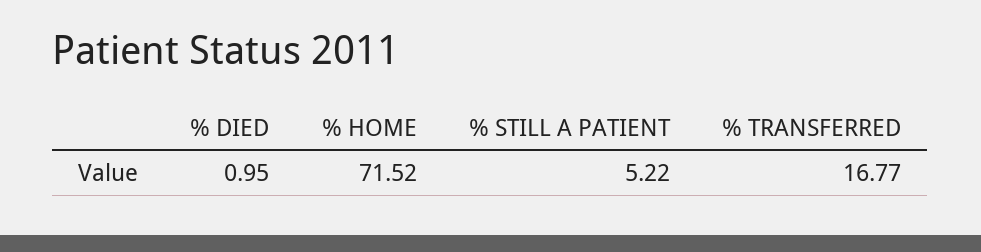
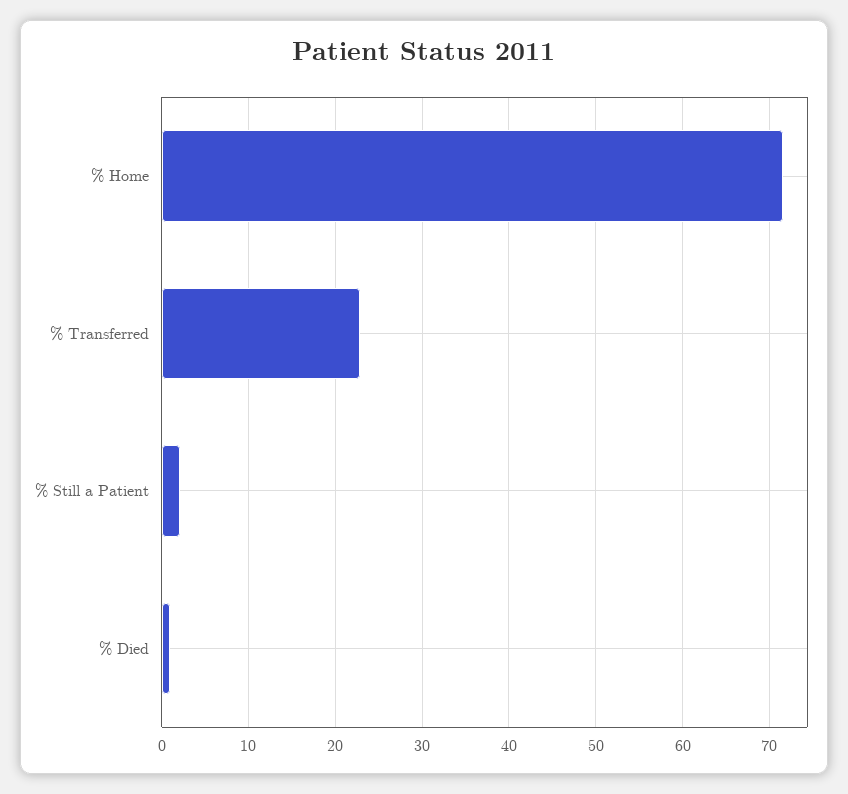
% STILL A PATIENT: 5.22 -> 2
% TRANSFERRED: 16.77 -> 23

